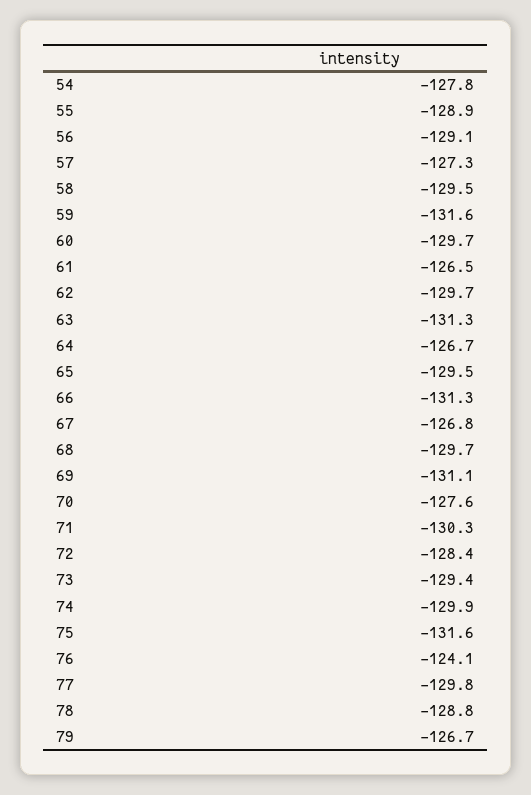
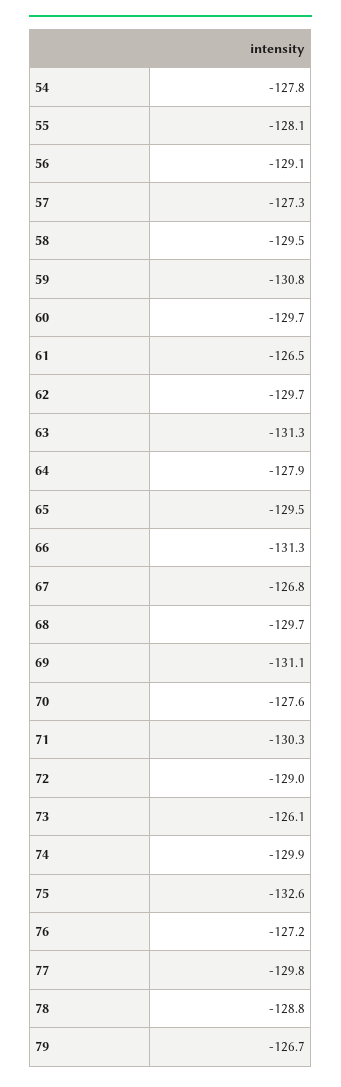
55: -128.9 -> -128.1
59: -131.6 -> -130.8
64: -126.7 -> -127.9
72: -128.4 -> -129
73: -129.4 -> -126.1
75: -131.6 -> -132.6
76: -124.1 -> -127.2

